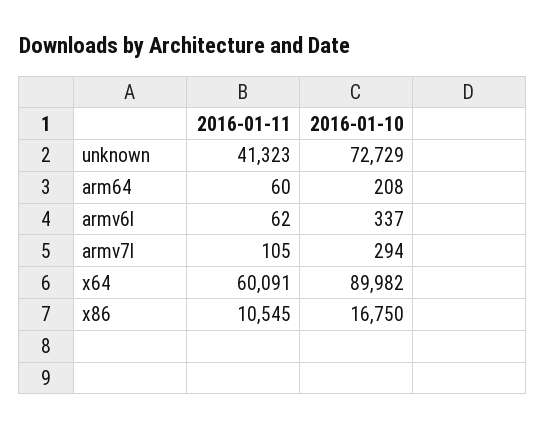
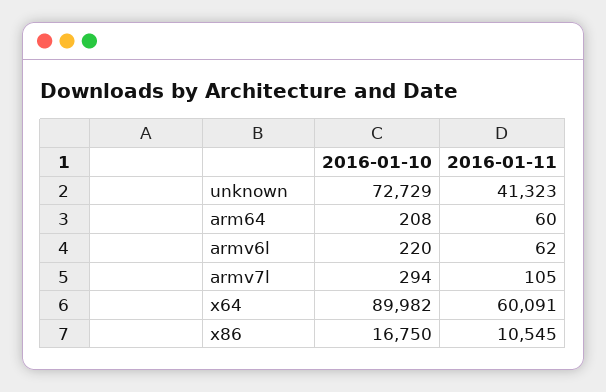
2016-01-10, armv6l: 337 -> 220

